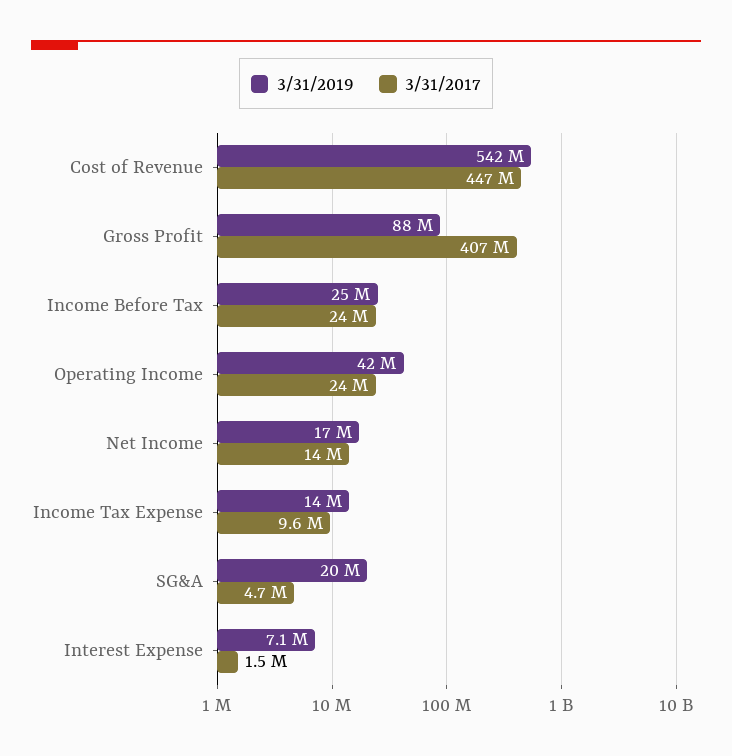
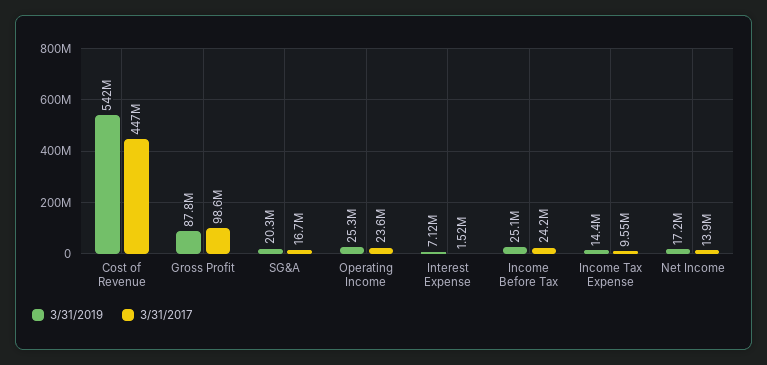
3/31/2017, Gross Profit: 407000000 -> 98600000
3/31/2019, Operating Income: 42000000 -> 25300000
3/31/2017, SG&A: 4700000 -> 16700000

